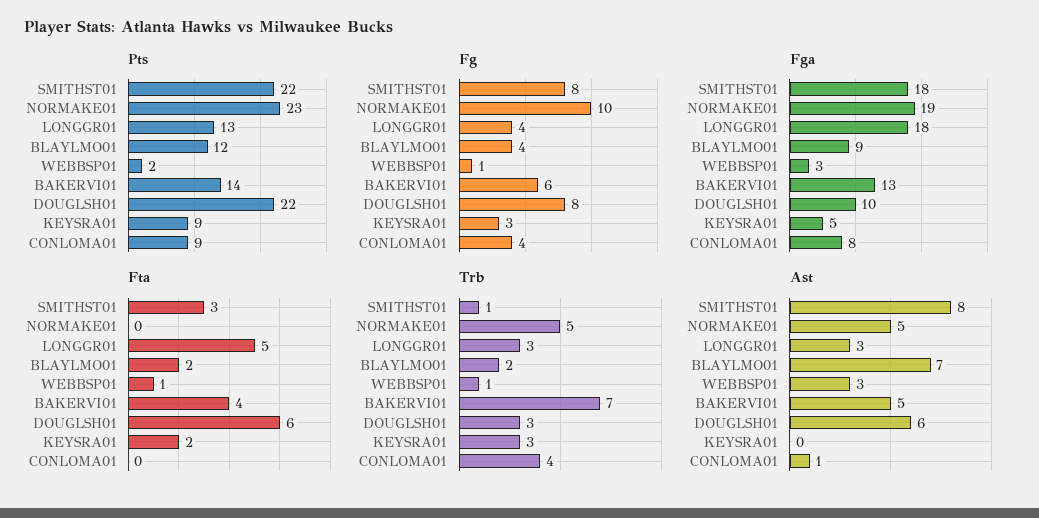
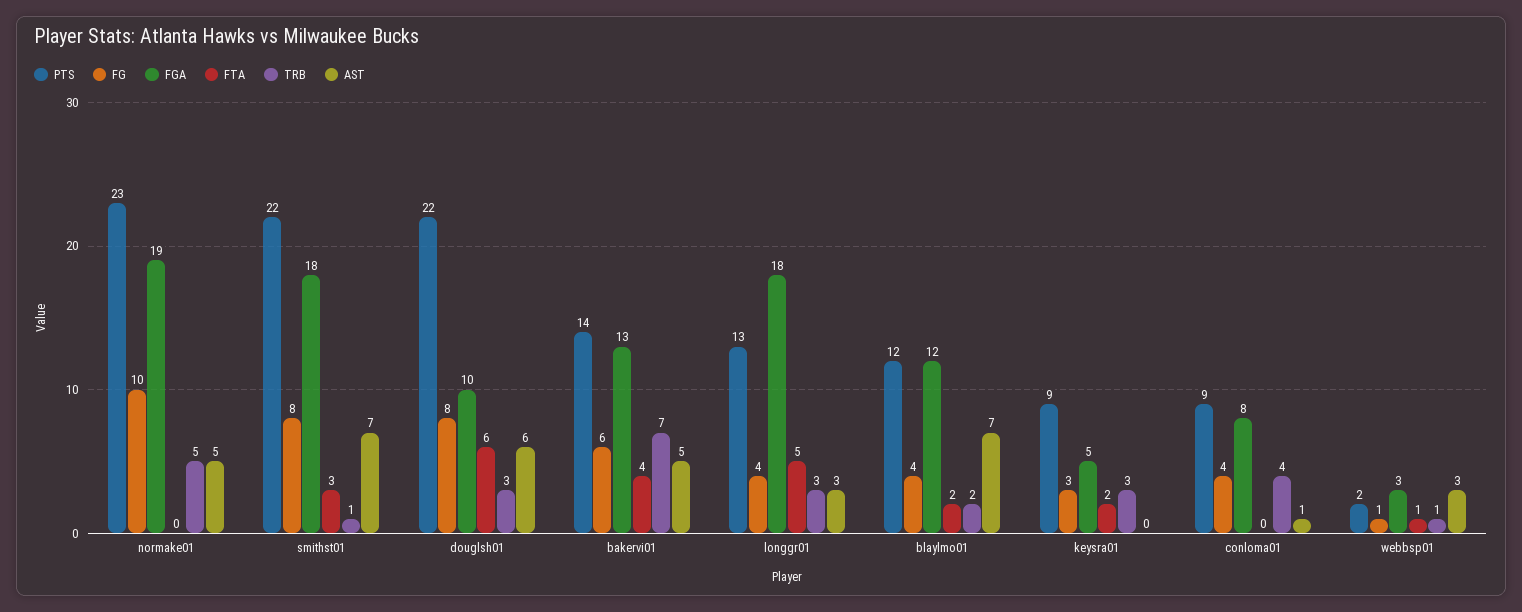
Fga, BLAYLMO01: 9 -> 12
Ast, SMITHST01: 8 -> 7

